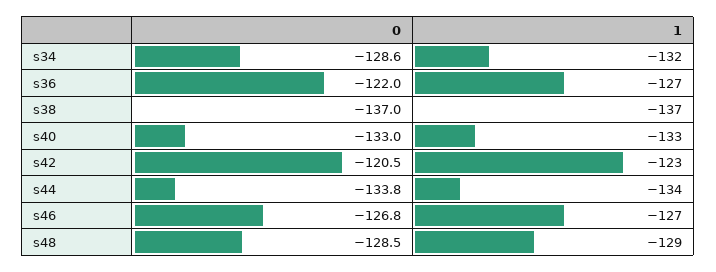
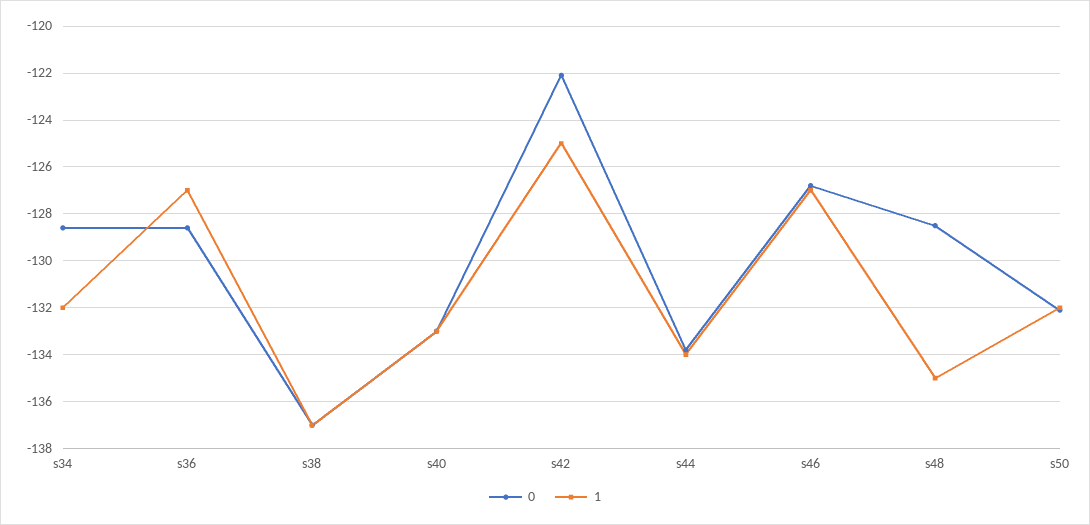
0, s36: -122 -> -128.5
0, s42: -120.5 -> -122
1, s42: -123 -> -125
1, s48: -129 -> -135
0, s50: none -> -132
1, s50: none -> -132

